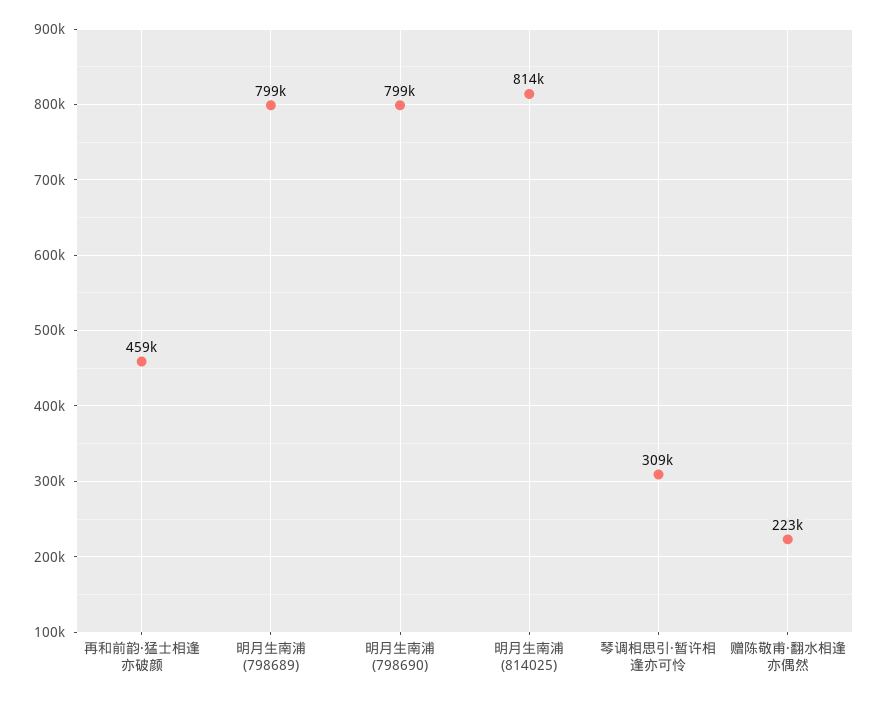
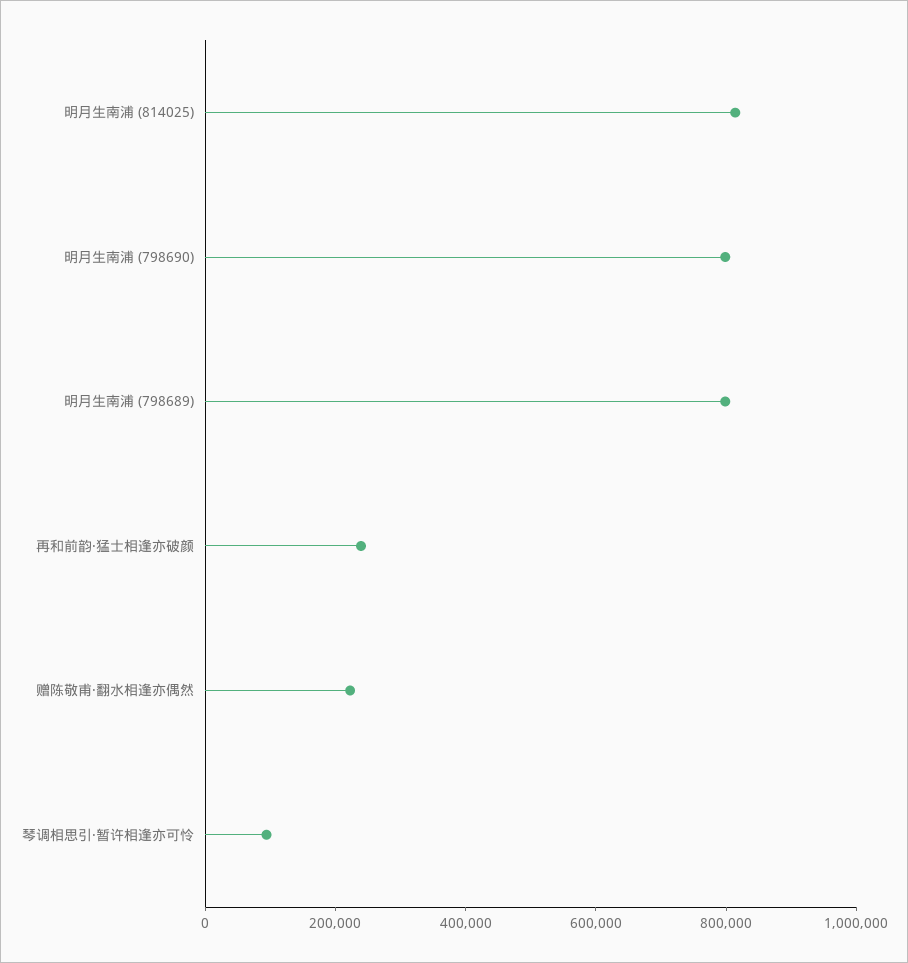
再和前韵·猛士相逢亦破颜: 459000 -> 250000
琴调相思引·暂许相逢亦可怜: 309000 -> 100000

